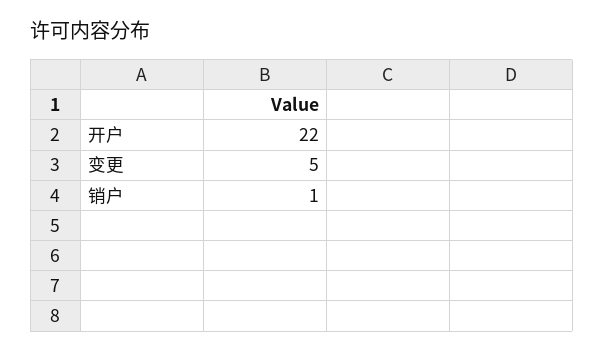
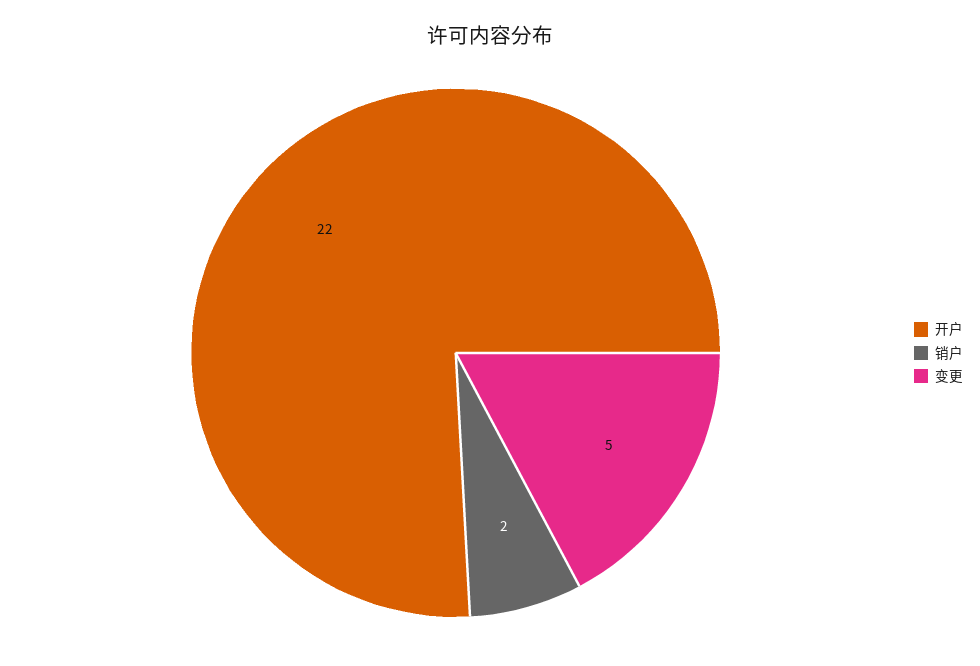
销户: 1 -> 2

